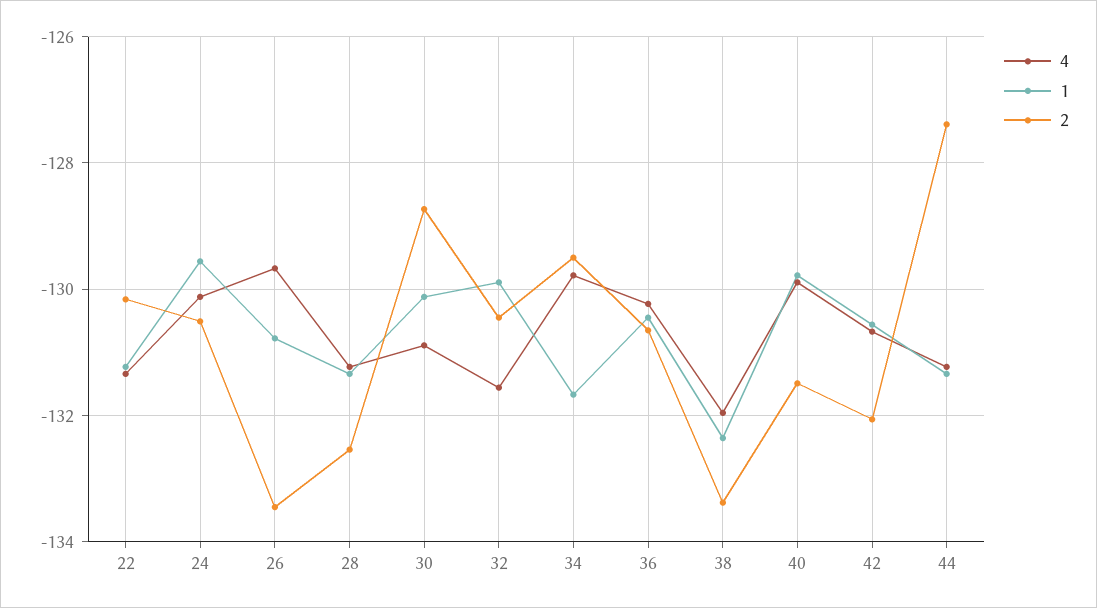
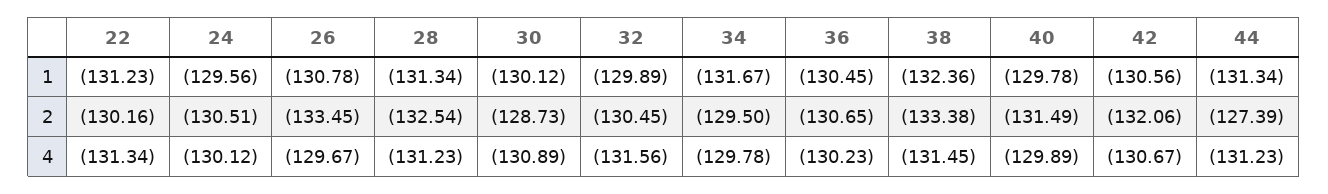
4, 38: -132 -> -131.45

